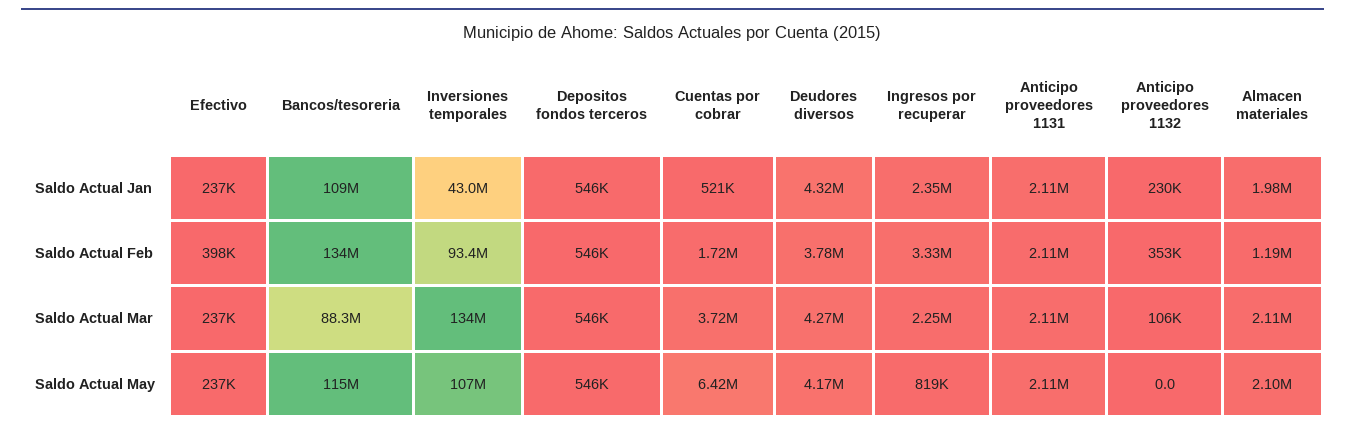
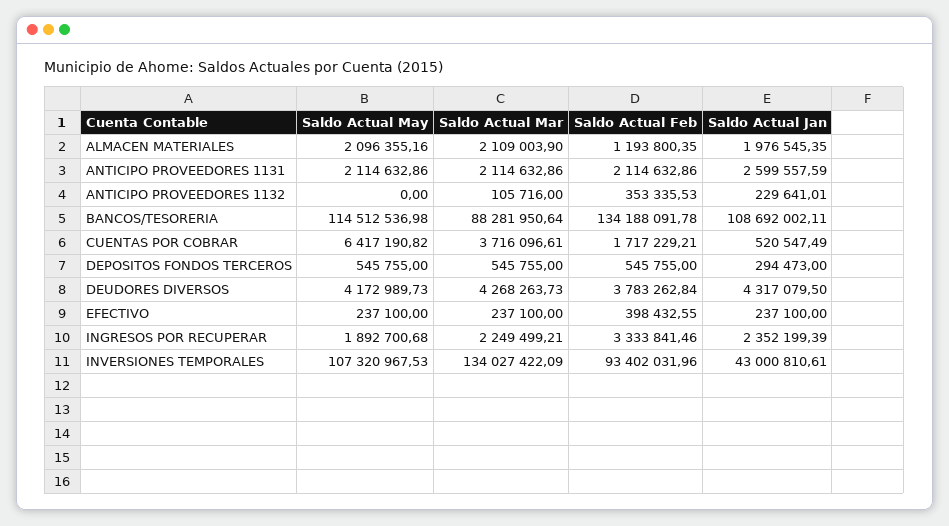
Depositos fondos terceros, Saldo Actual Jan: 546000 -> 294473
Anticipo proveedores 1131, Saldo Actual Jan: 2110000 -> 2599557.59
Ingresos por recuperar, Saldo Actual May: 819000 -> 1892700.68

